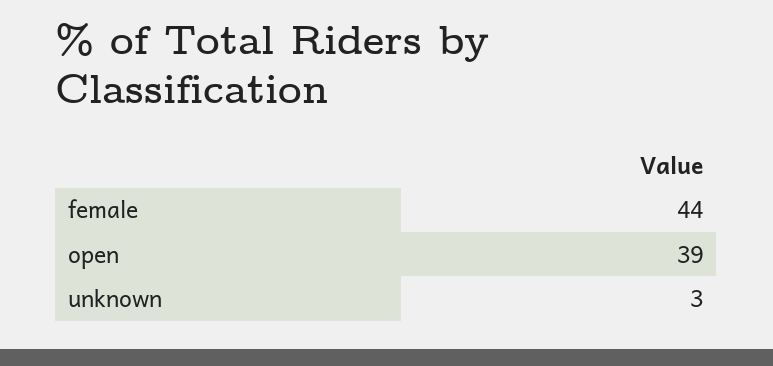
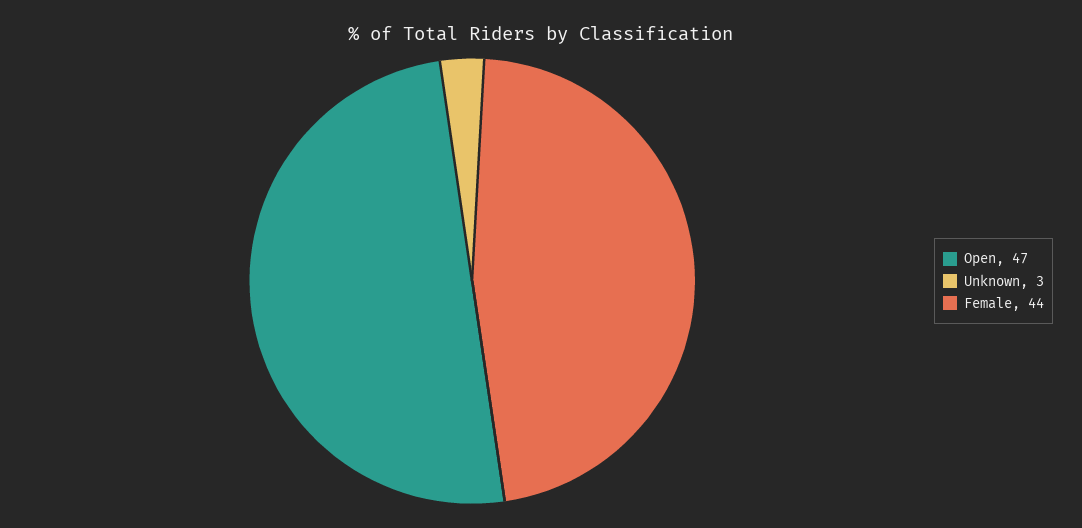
open: 39 -> 47

